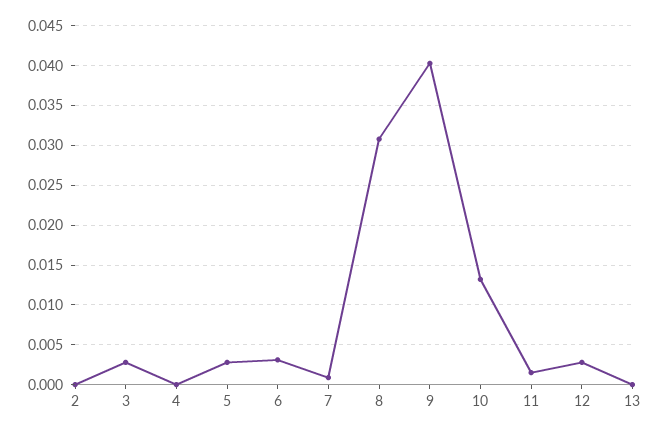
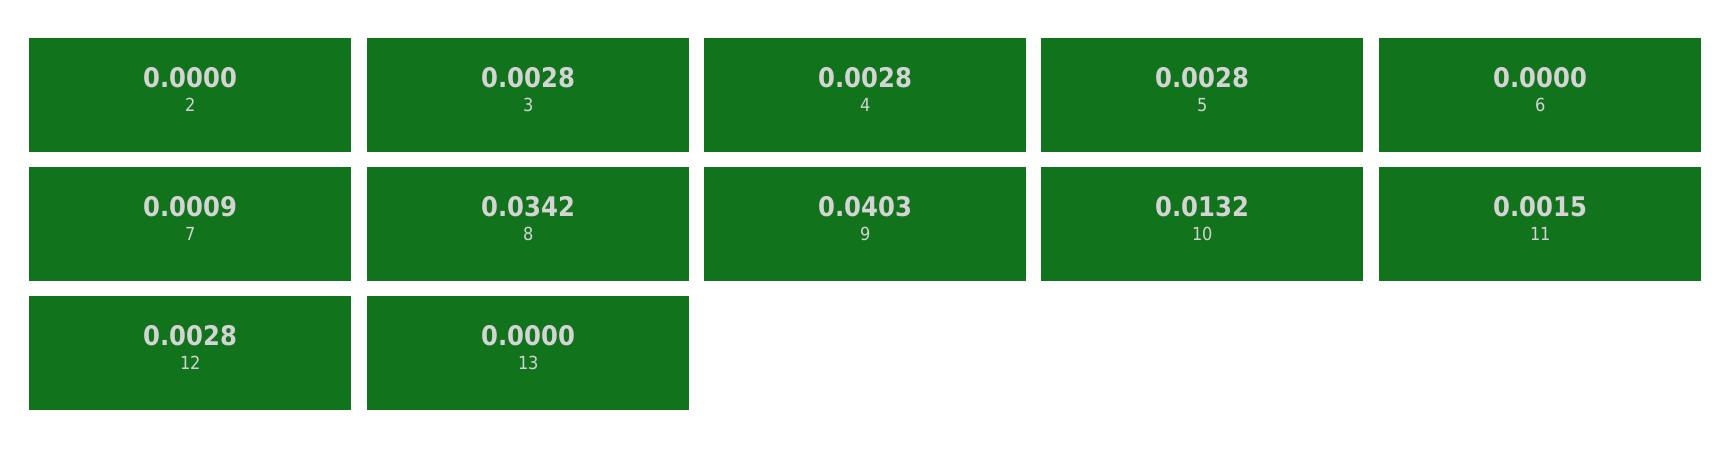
4: 0 -> 0.0028
6: 0.003 -> 0
8: 0.031 -> 0.0342

